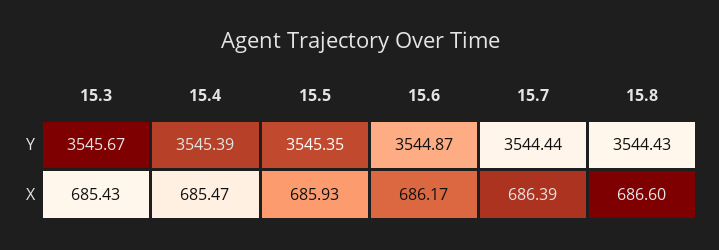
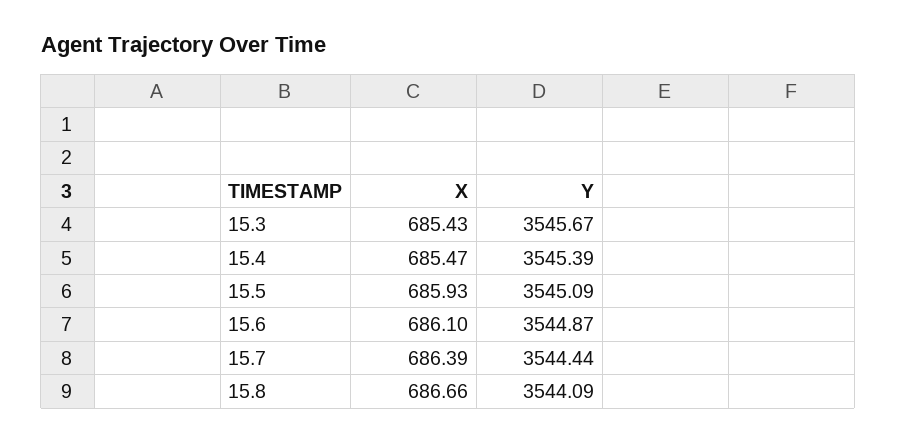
15.5, Y: 3545.35 -> 3545.09
15.8, Y: 3544.43 -> 3544.09
15.6, X: 686.17 -> 686.1
15.8, X: 686.6 -> 686.66

